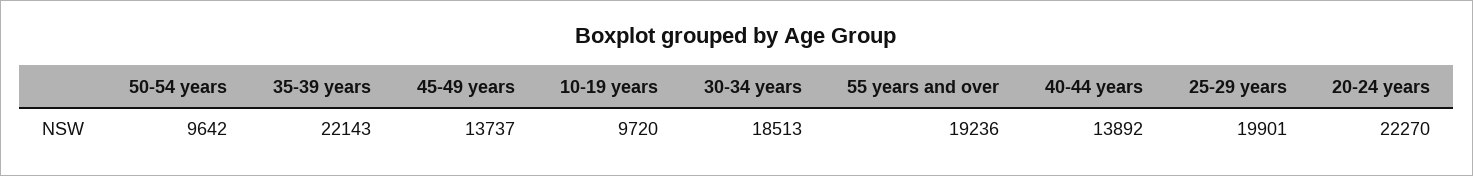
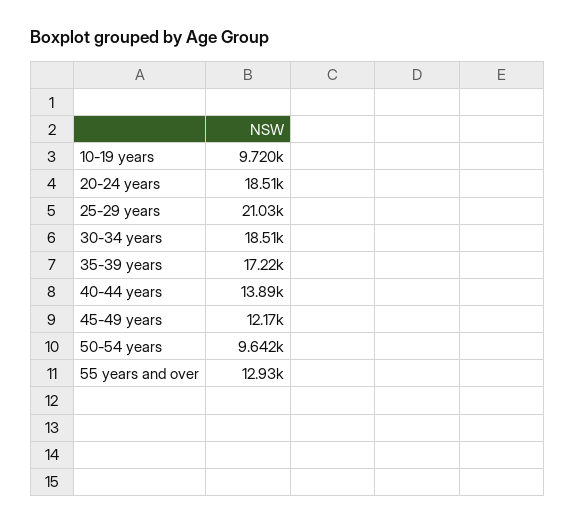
35-39 years: 22143 -> 17220
45-49 years: 13737 -> 12170
55 years and over: 19236 -> 12930
25-29 years: 19901 -> 21030
20-24 years: 22270 -> 18510

